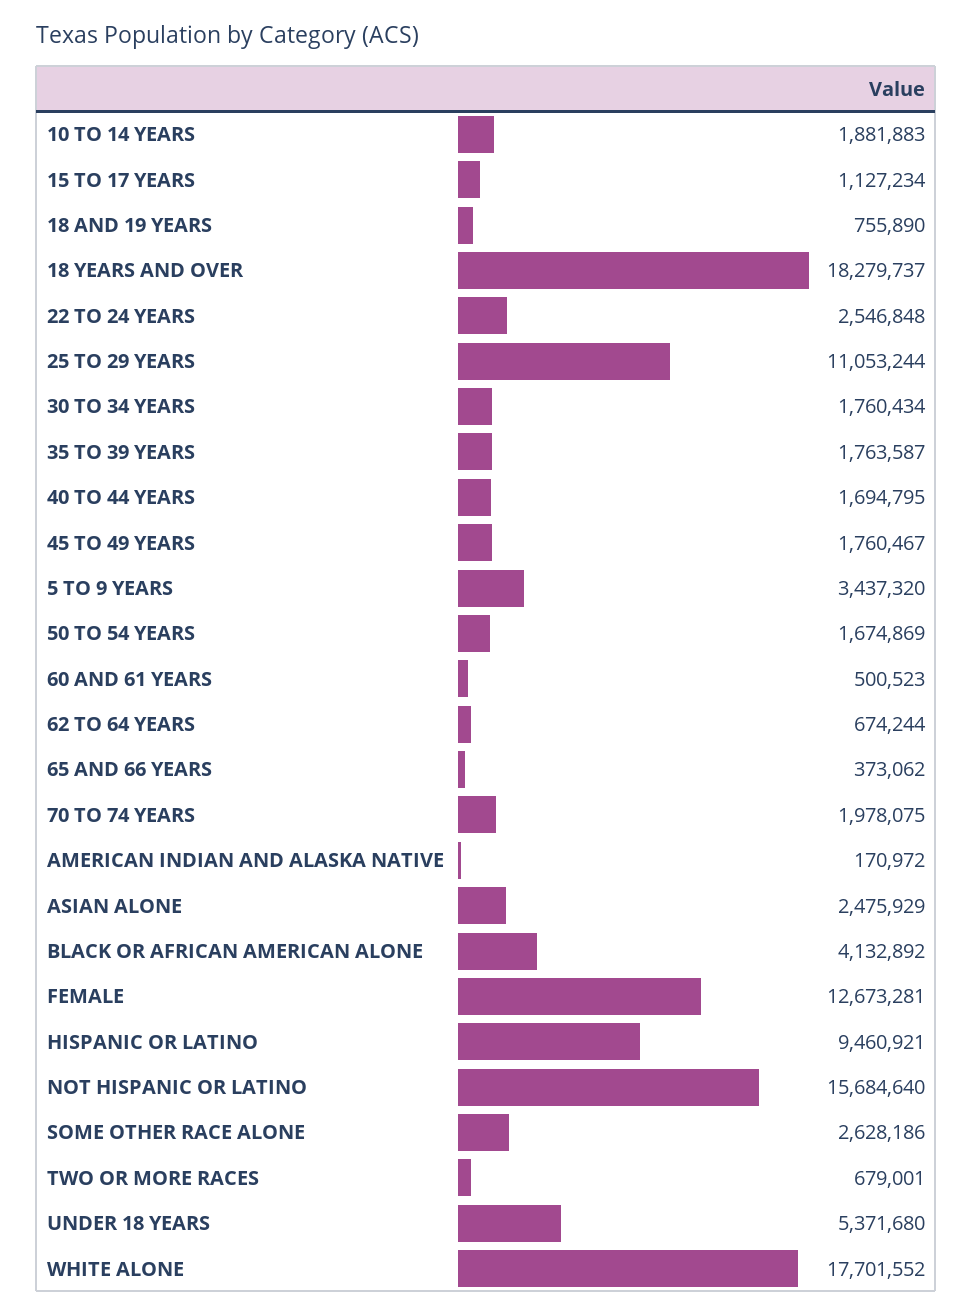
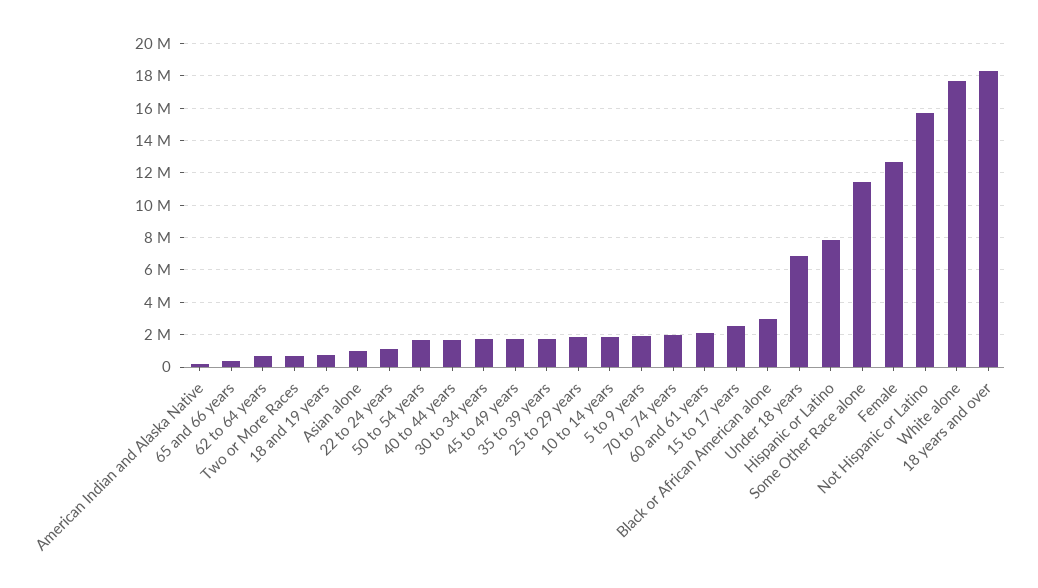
15 TO 17 YEARS: 1127234 -> 2500000
22 TO 24 YEARS: 2546848 -> 1000000
25 TO 29 YEARS: 11053244 -> 2000000
5 TO 9 YEARS: 3437320 -> 2000000
60 AND 61 YEARS: 500523 -> 2000000
ASIAN ALONE: 2475929 -> 1000000
BLACK OR AFRICAN AMERICAN ALONE: 4132892 -> 3000000
HISPANIC OR LATINO: 9460921 -> 8000000
SOME OTHER RACE ALONE: 2628186 -> 11500000
UNDER 18 YEARS: 5371680 -> 7000000

